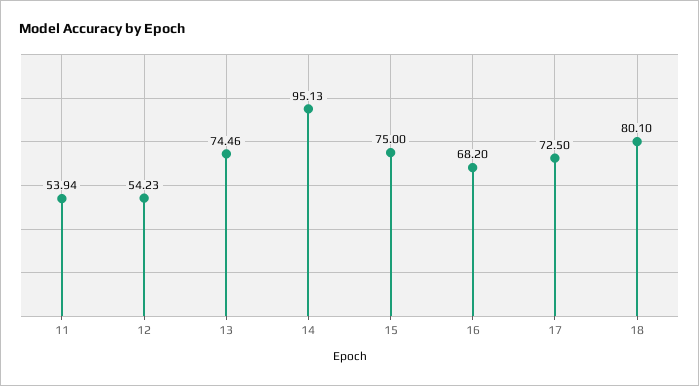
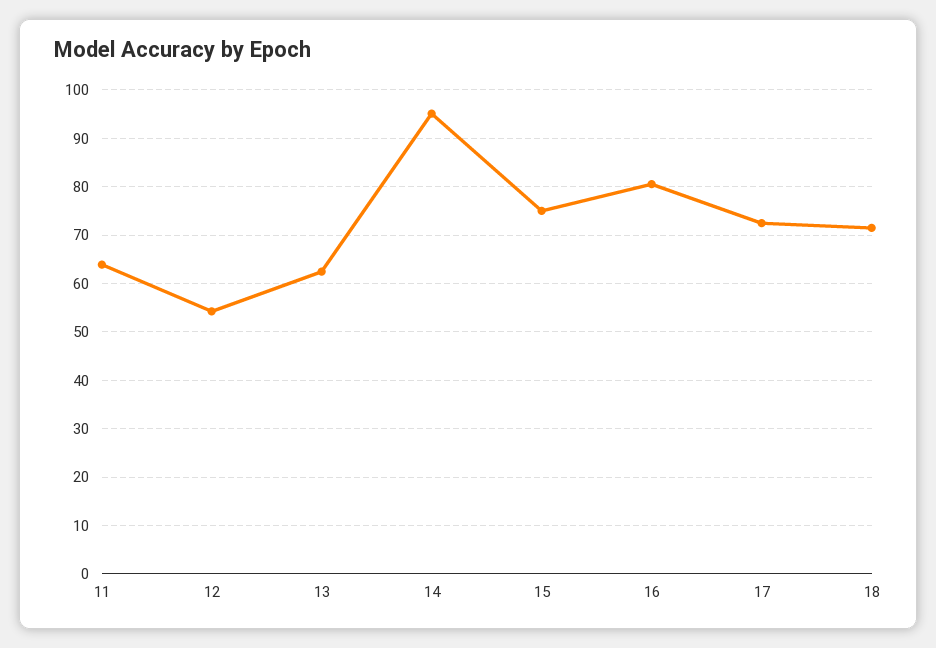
11: 53.94 -> 64
13: 74.46 -> 62
16: 68.2 -> 80
18: 80.1 -> 72

